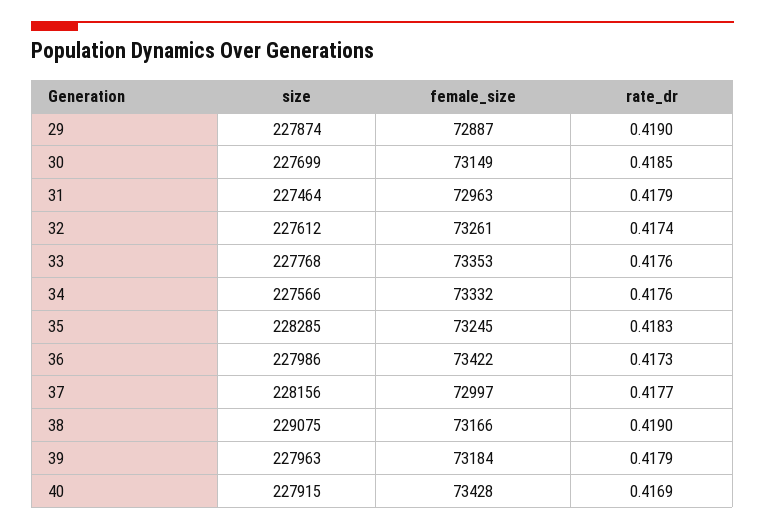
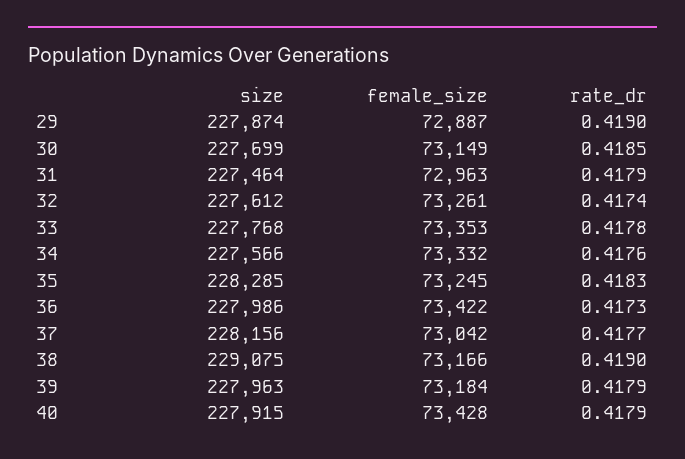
rate_dr, 33: 0.4176 -> 0.4178
female_size, 37: 72997 -> 73042
rate_dr, 40: 0.4169 -> 0.4179

